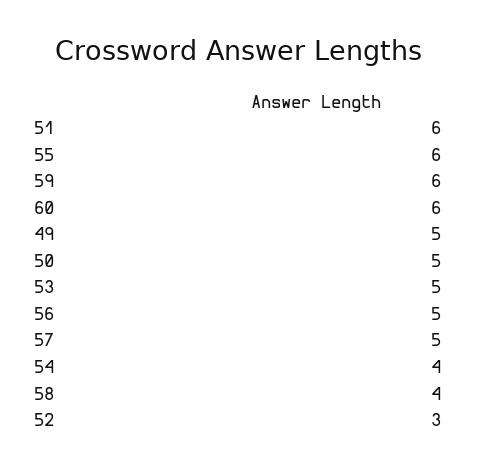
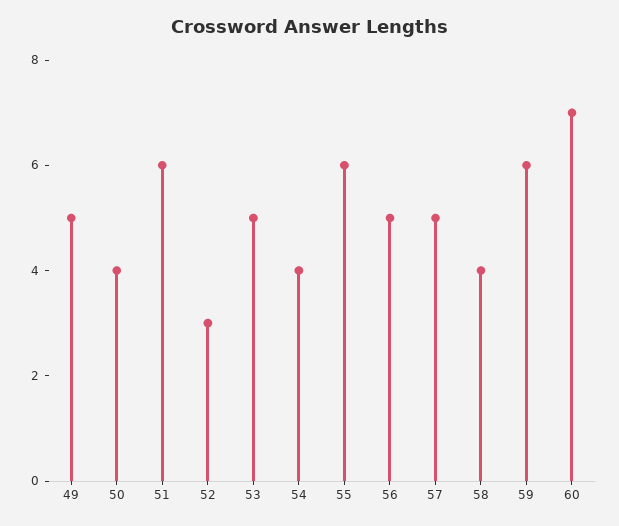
60: 6 -> 7
50: 5 -> 4

